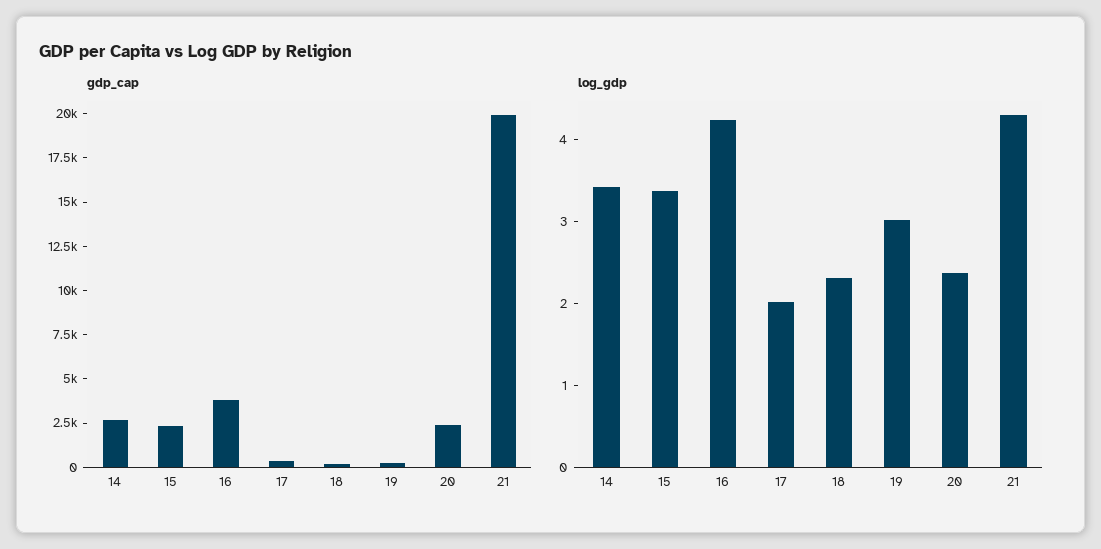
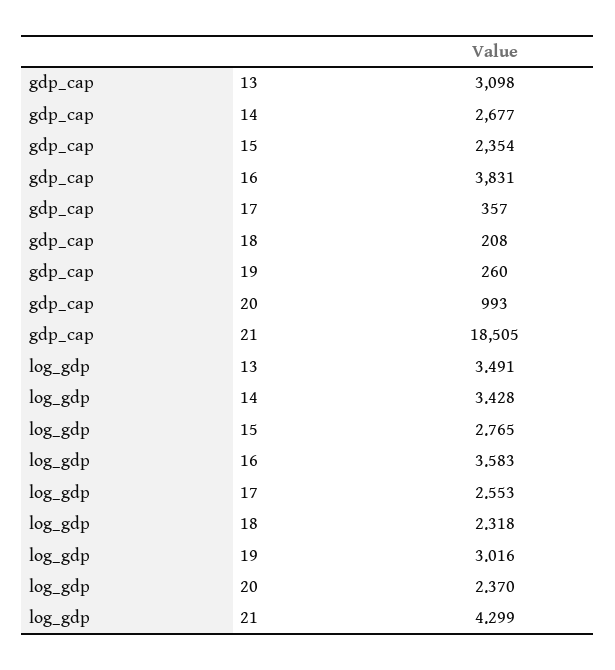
gdp_cap, 20: 2500 -> 993
gdp_cap, 21: 20000 -> 18505
log_gdp, 15: 3.4 -> 2.765
log_gdp, 16: 4.2 -> 3.583
log_gdp, 17: 2 -> 2.553
gdp_cap, 13: none -> 3098
log_gdp, 13: none -> 3.491

